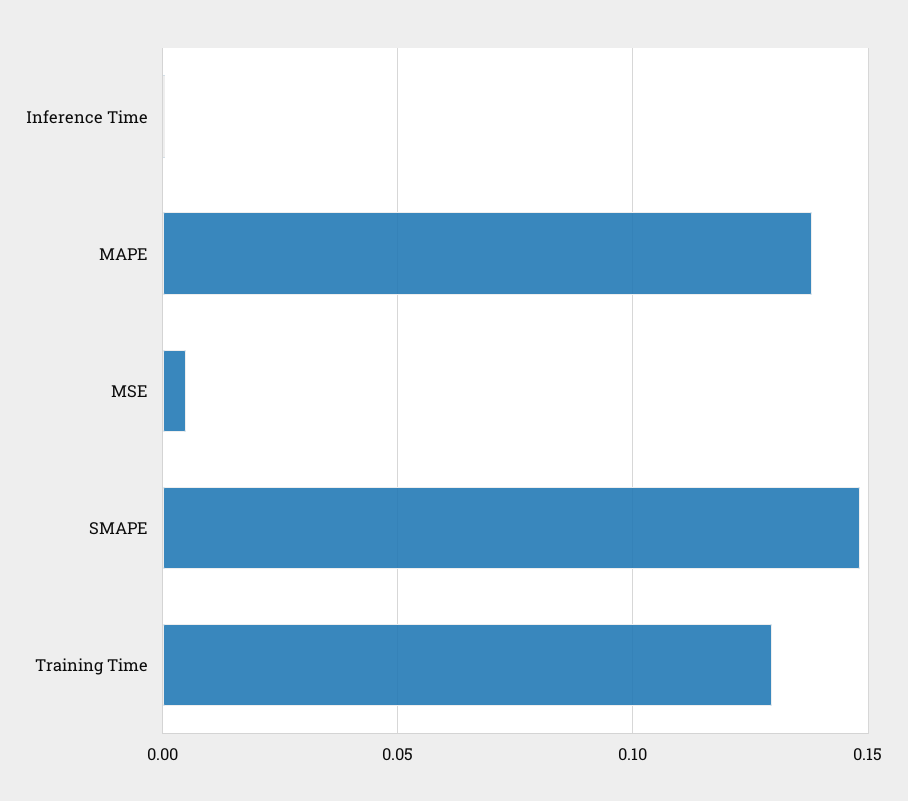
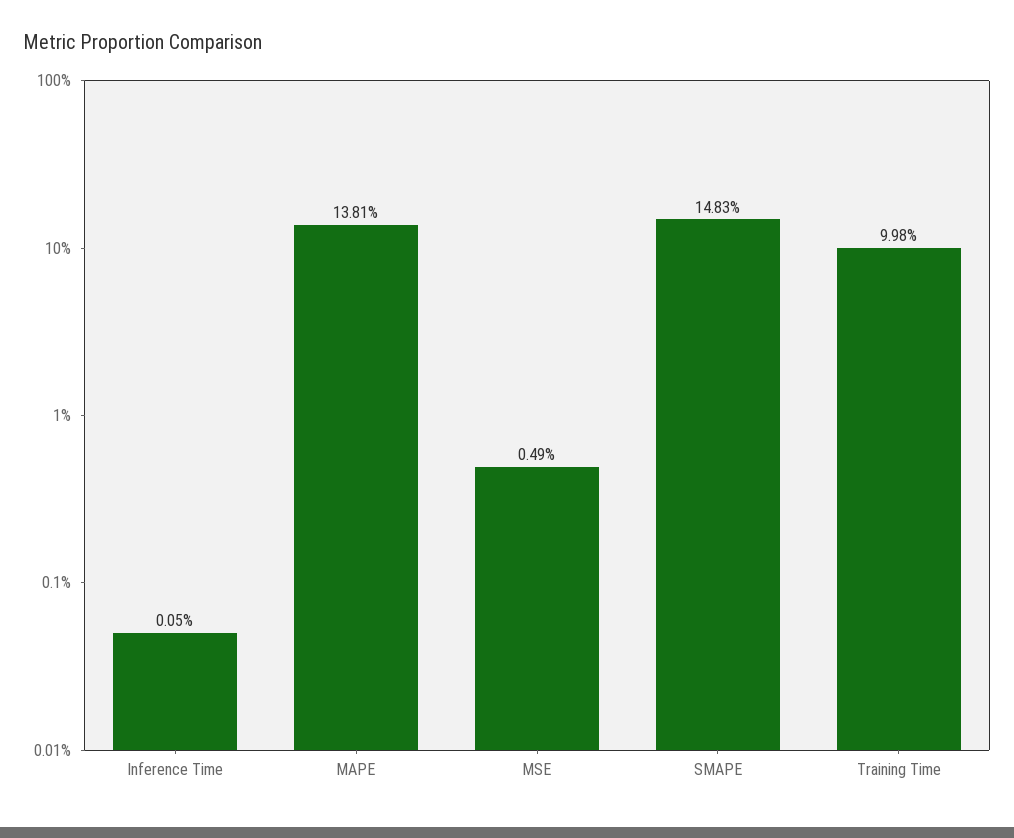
Training Time: 0.13 -> 0.0998

